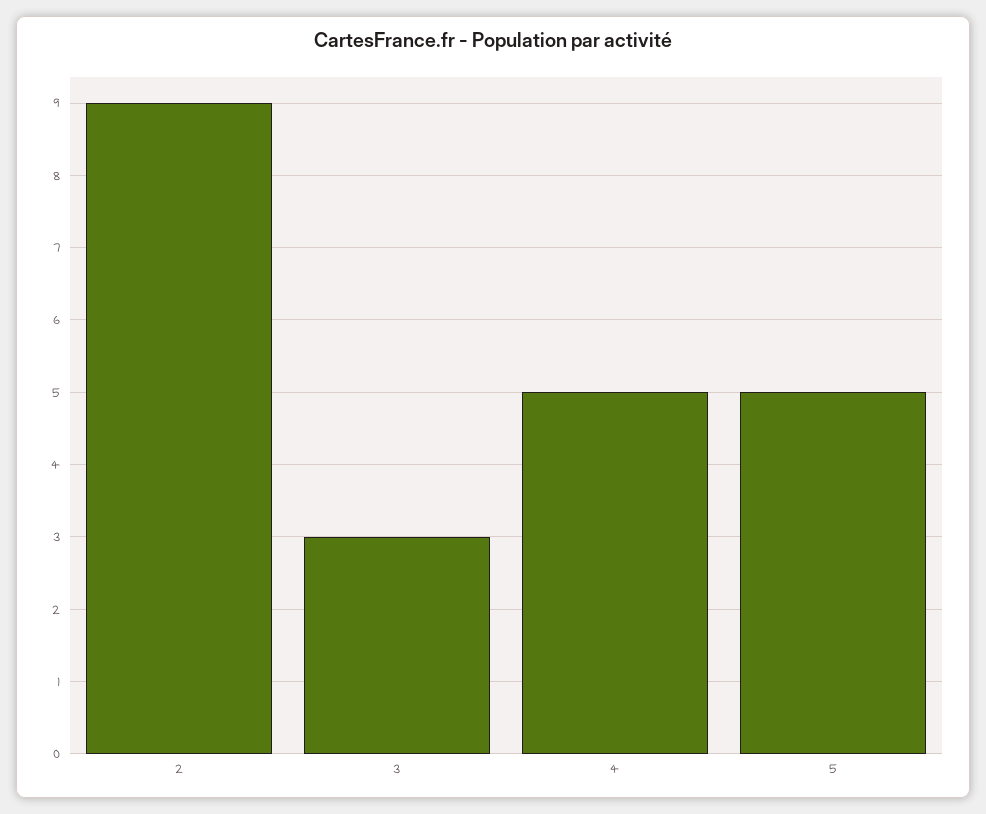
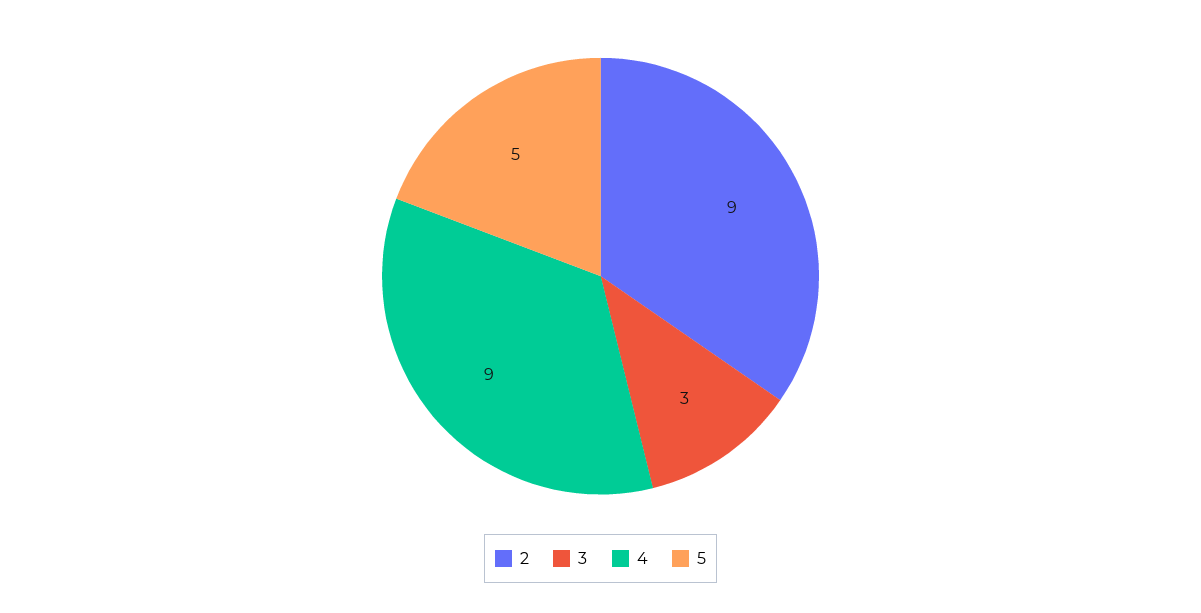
4: 5 -> 9

